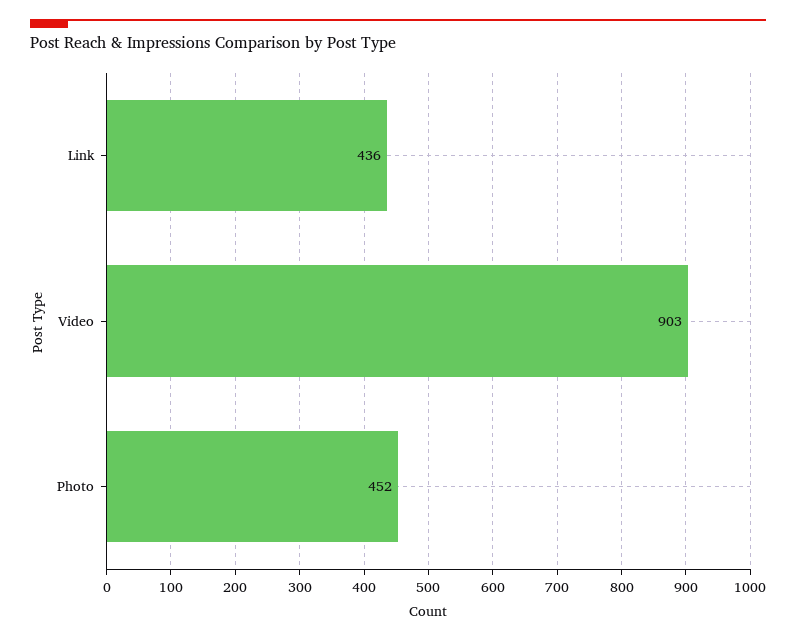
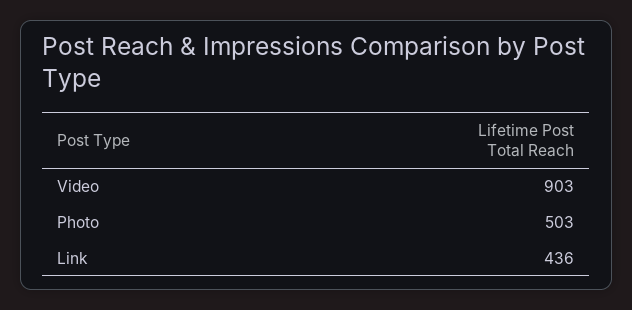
Photo: 452 -> 503

